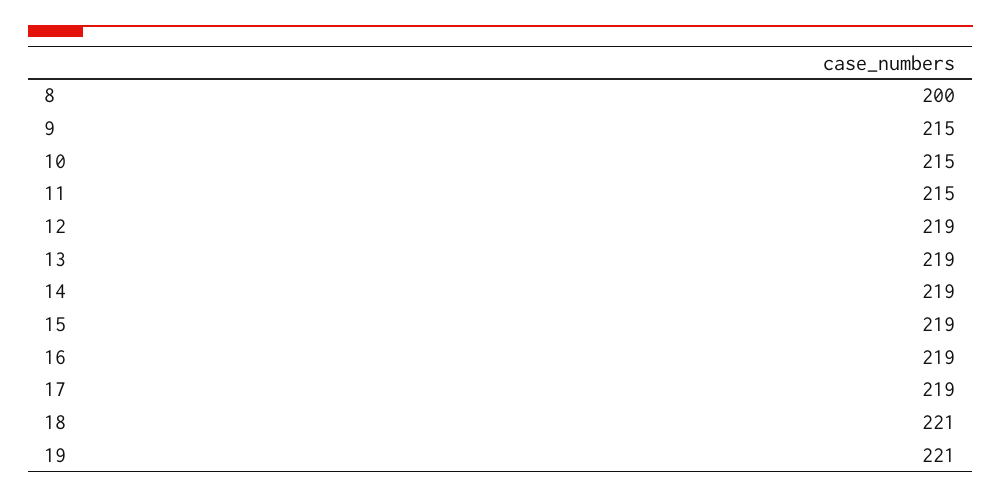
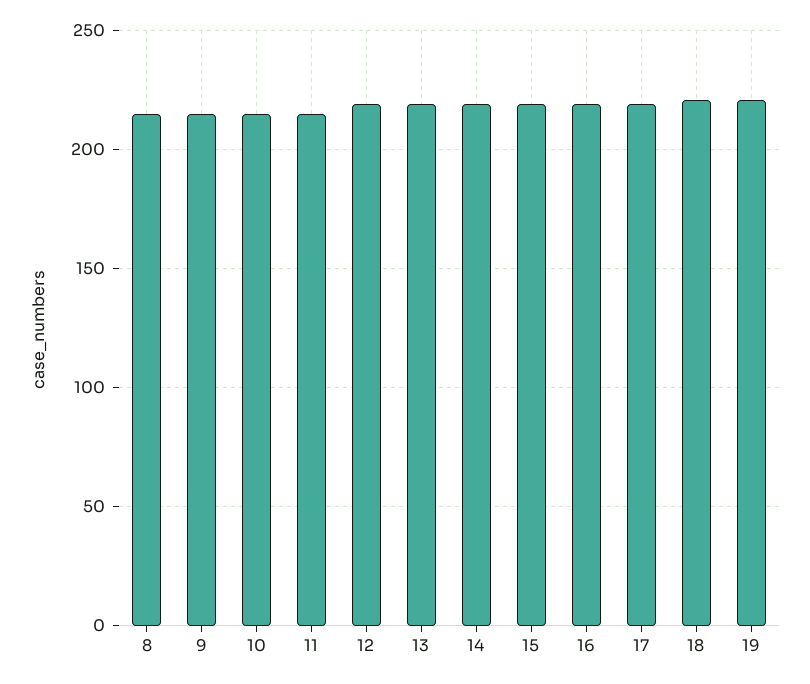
8: 200 -> 215

